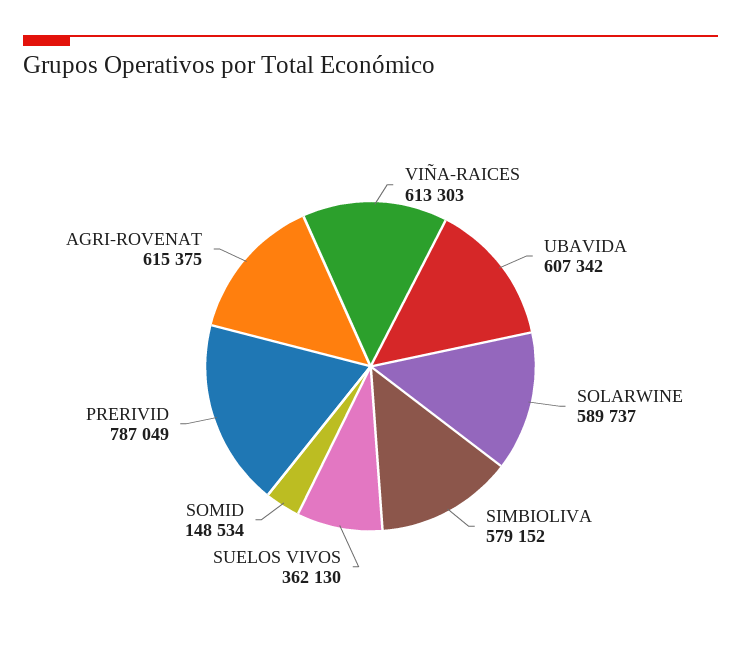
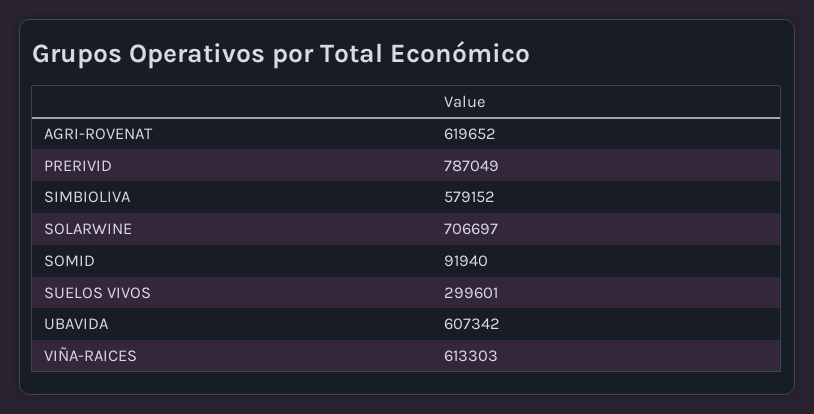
SOLARWINE: 589737 -> 706697
SUELOS VIVOS: 362130 -> 299601
SOMID: 148534 -> 91940
AGRI-ROVENAT: 615375 -> 619652

